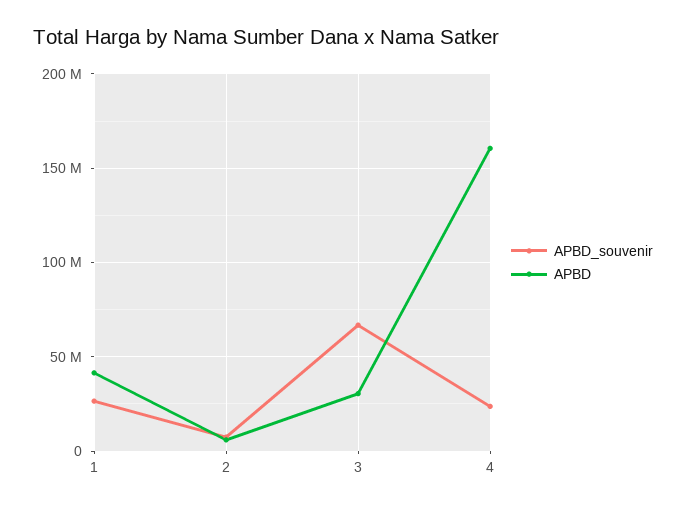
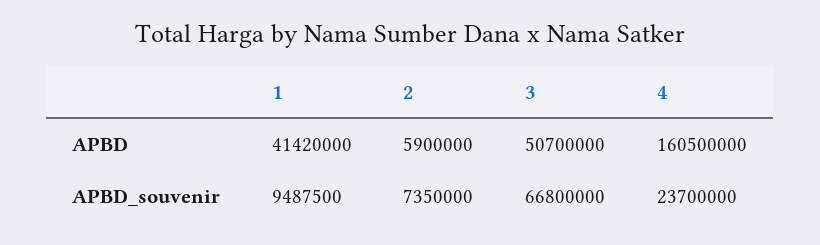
APBD_souvenir, 1: 25000000 -> 9487500
APBD, 3: 30000000 -> 50700000

